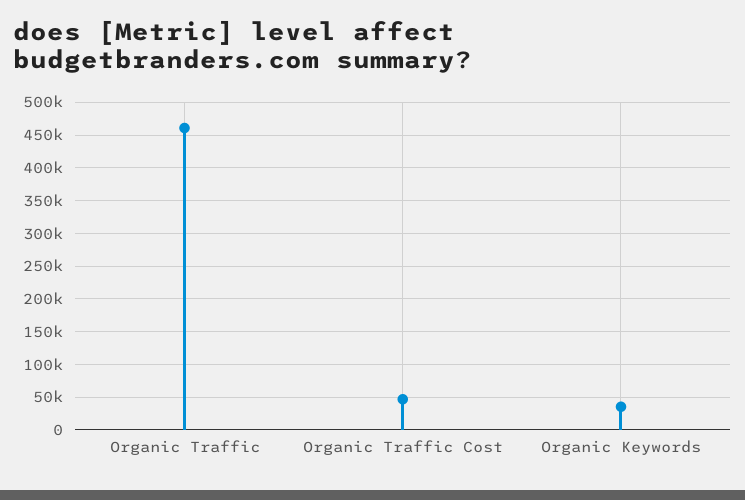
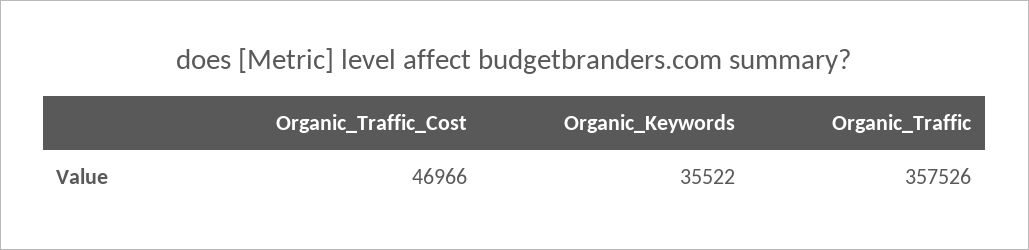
Organic Traffic: 460000 -> 357526

